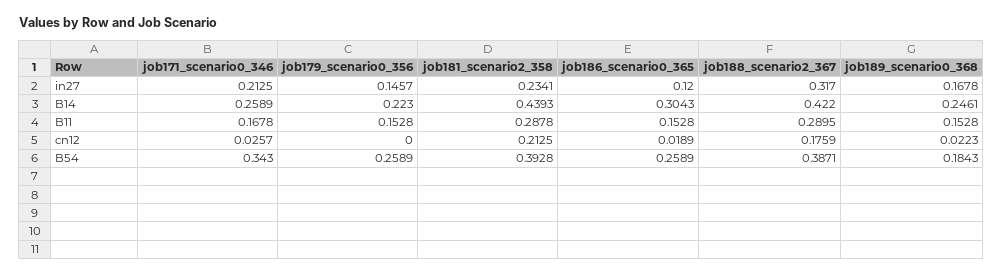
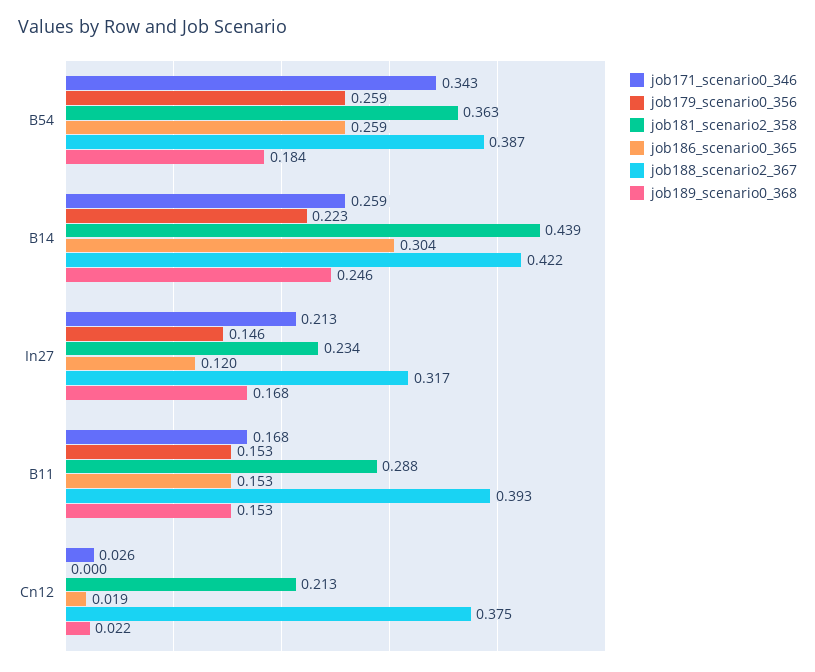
job188_scenario2_367, B11: 0.2895 -> 0.393
job188_scenario2_367, cn12: 0.1759 -> 0.375
job181_scenario2_358, B54: 0.3928 -> 0.363

